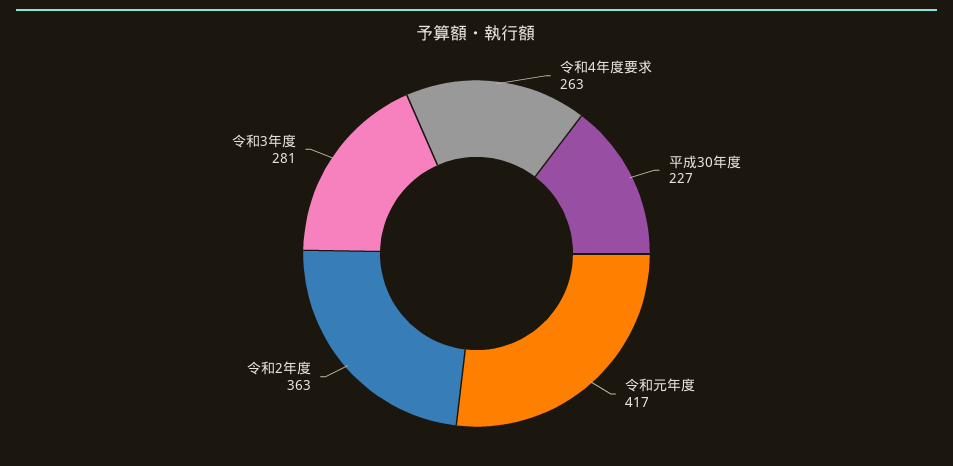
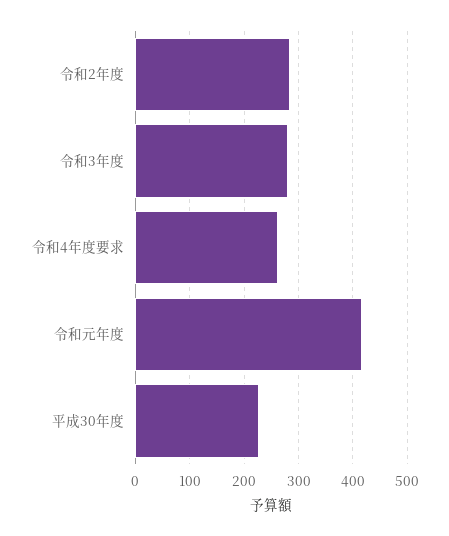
令和2年度: 363 -> 280

